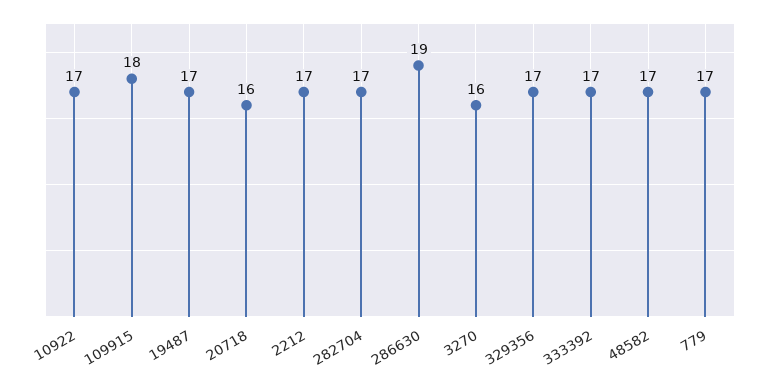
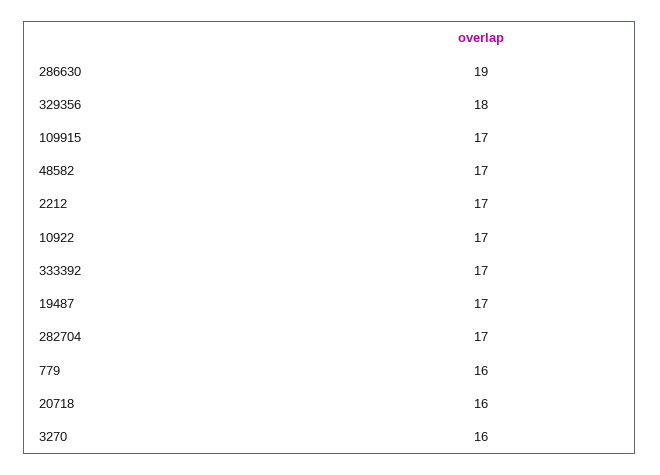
109915: 18 -> 17
329356: 17 -> 18
779: 17 -> 16

